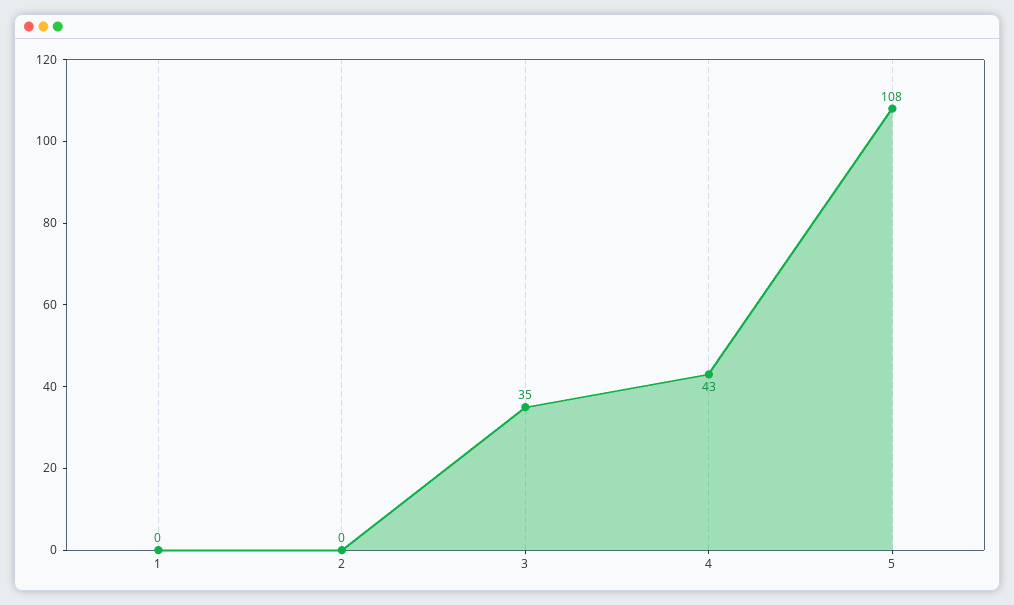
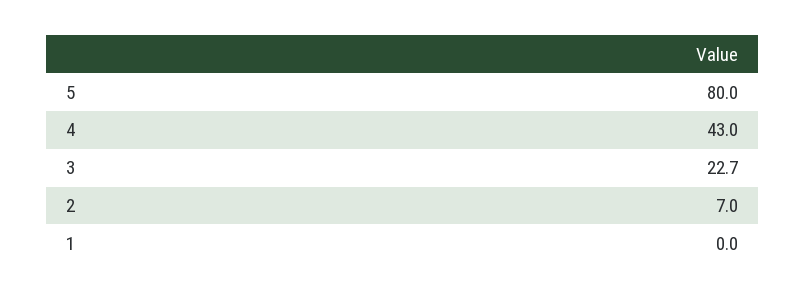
2: 0 -> 7
3: 35 -> 22.7
5: 108 -> 80

